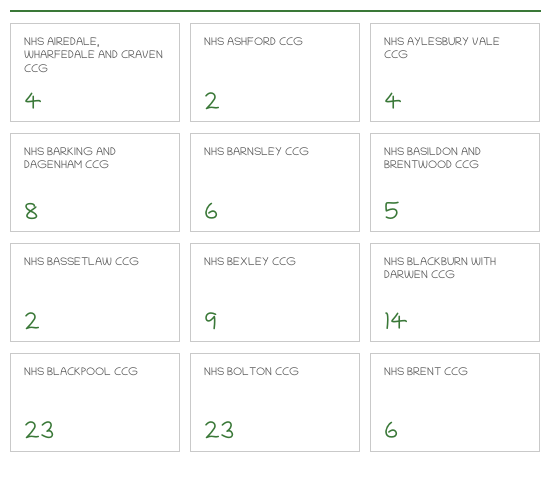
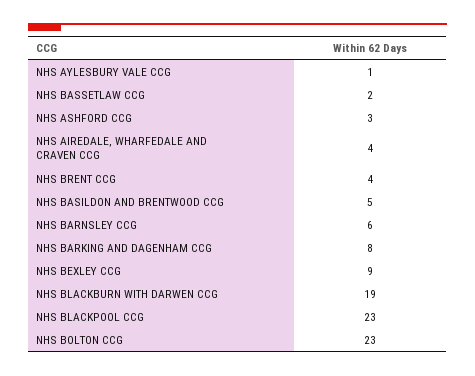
NHS ASHFORD CCG: 2 -> 3
NHS AYLESBURY VALE CCG: 4 -> 1
NHS BLACKBURN WITH DARWEN CCG: 14 -> 19
NHS BRENT CCG: 6 -> 4

